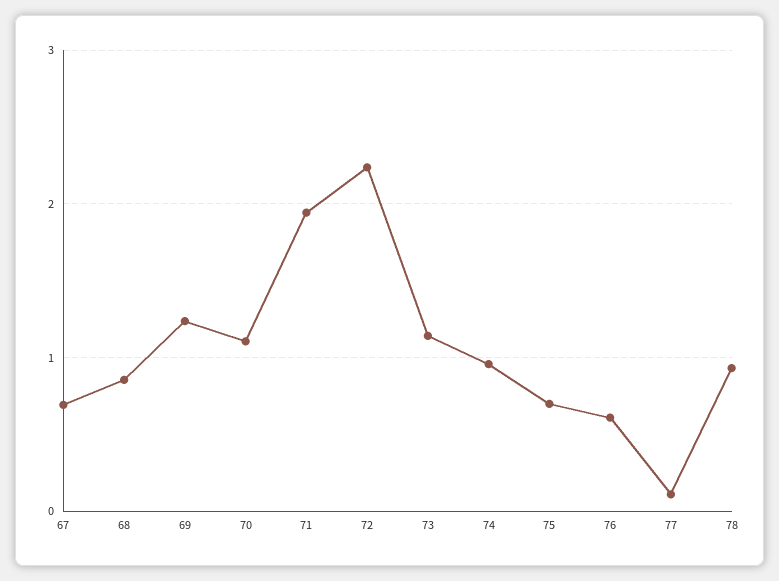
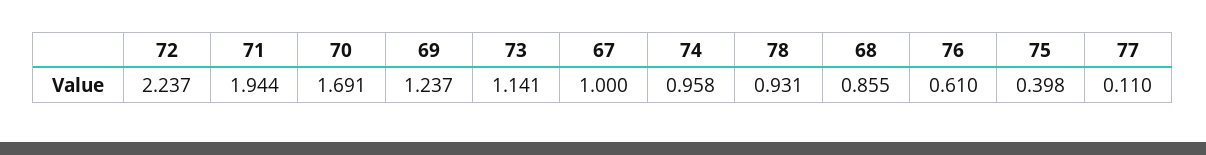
67: 0.7 -> 1
70: 1.1 -> 1.691
75: 0.7 -> 0.398

